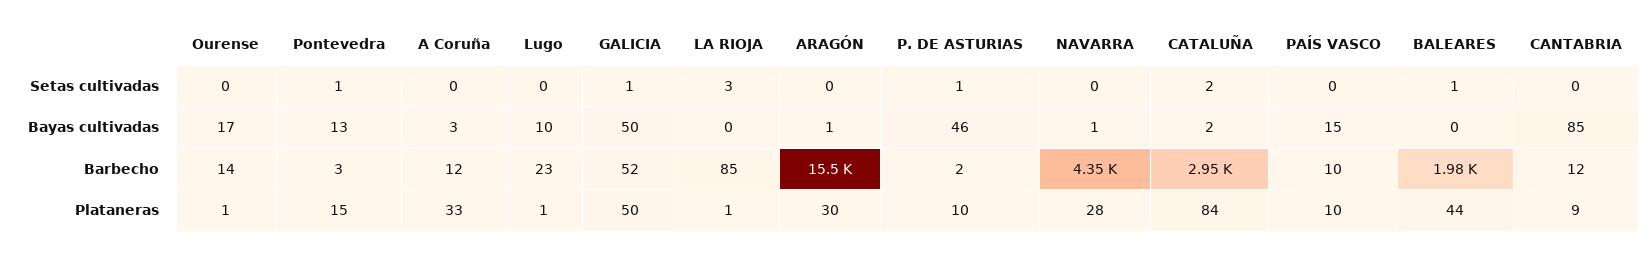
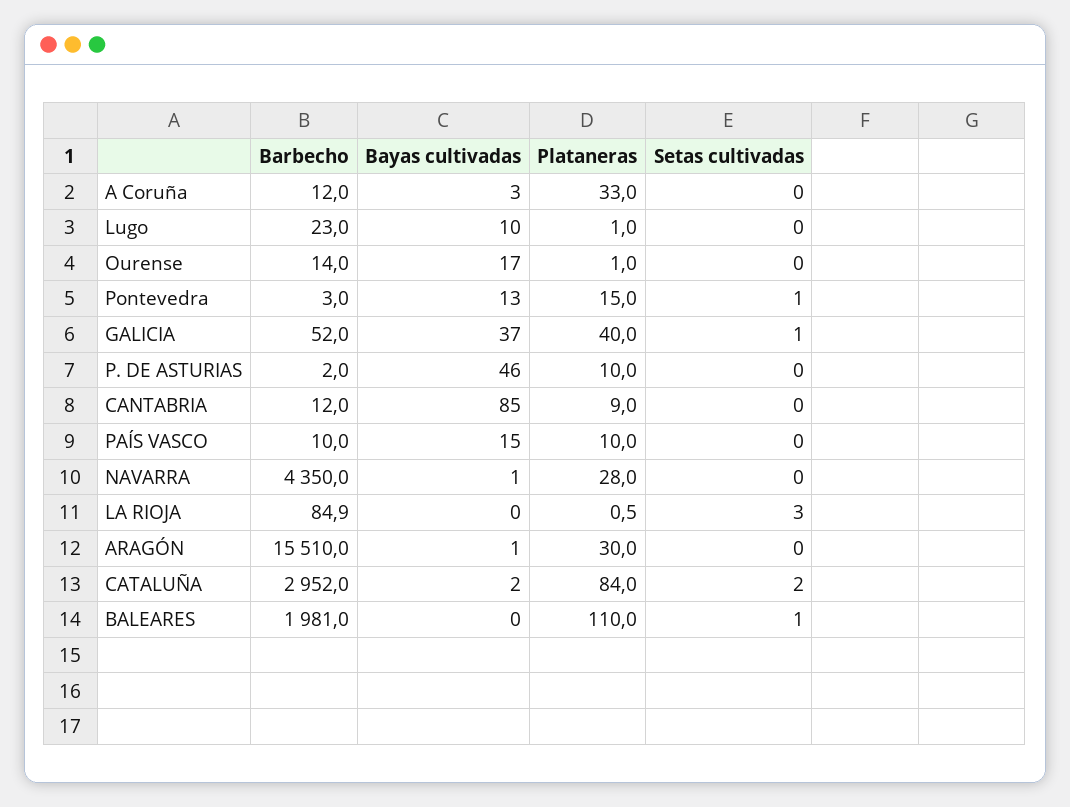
P. DE ASTURIAS, Setas cultivadas: 1 -> 0
GALICIA, Bayas cultivadas: 50 -> 37
GALICIA, Plataneras: 50 -> 40
BALEARES, Plataneras: 44 -> 110

